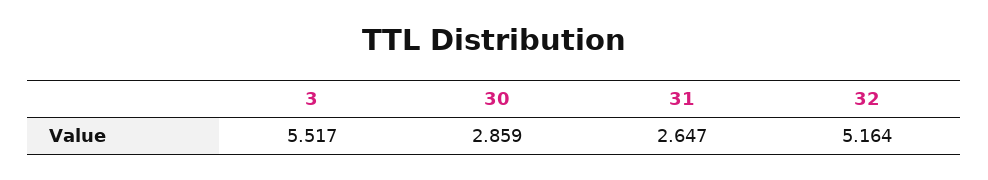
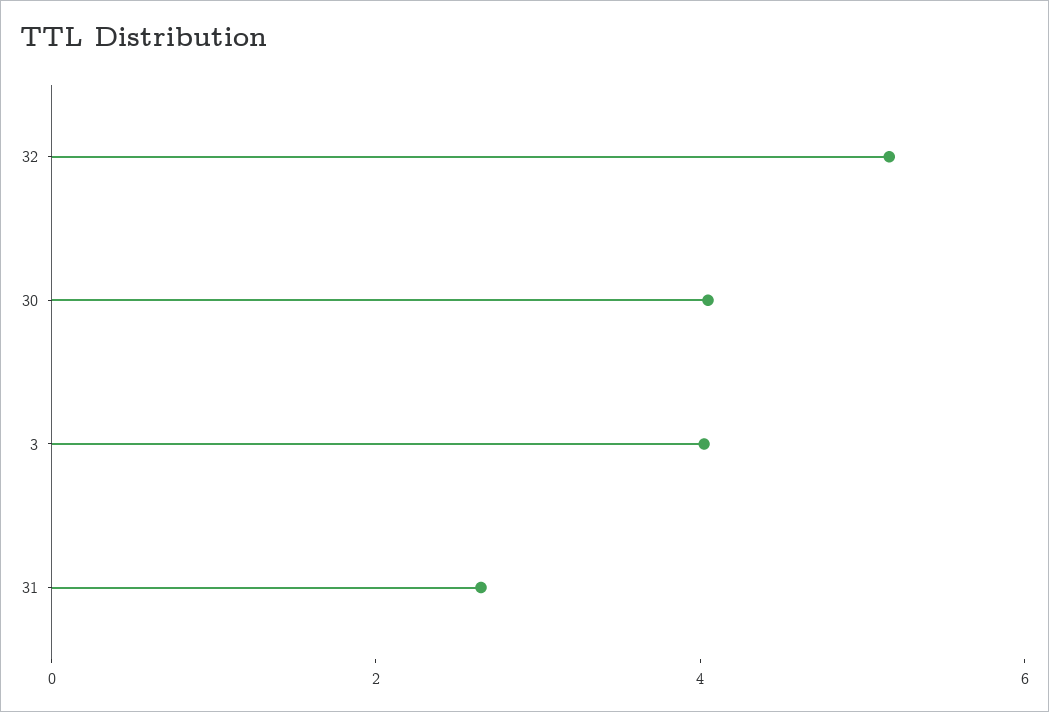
3: 5.517 -> 4
30: 2.859 -> 4

